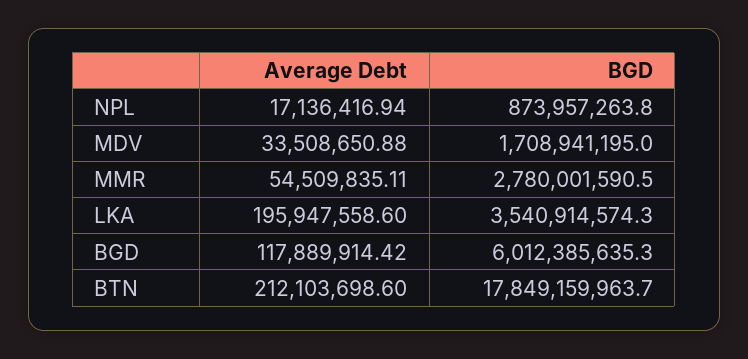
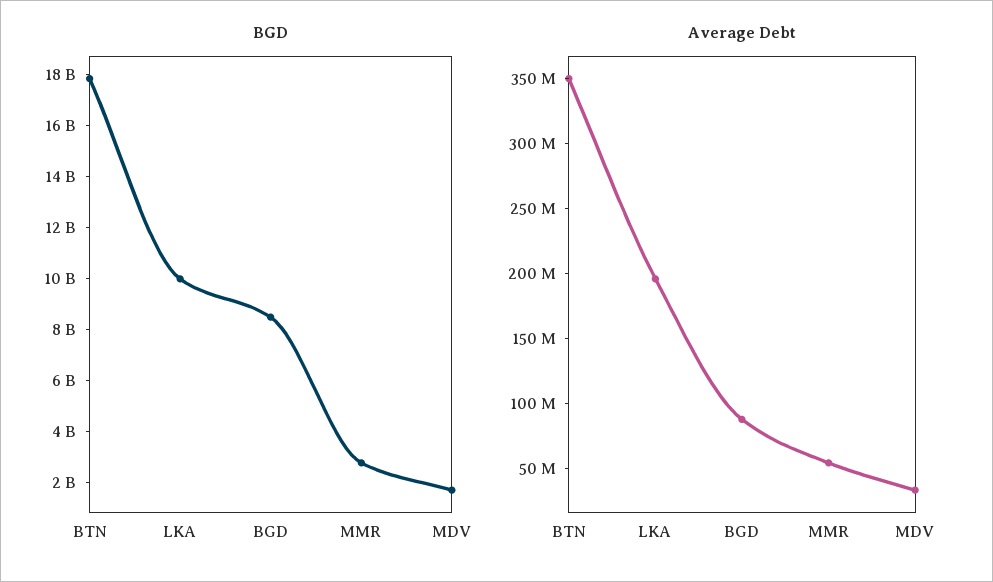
Average Debt, NPL: 17136416.94 -> none
BGD, NPL: 873957263.8 -> none
BGD, LKA: 3540914574.3 -> 10000000000
Average Debt, BGD: 117889914.42 -> 90000000
BGD, BGD: 6012385635.3 -> 8500000000
Average Debt, BTN: 212103698.6 -> 350000000

